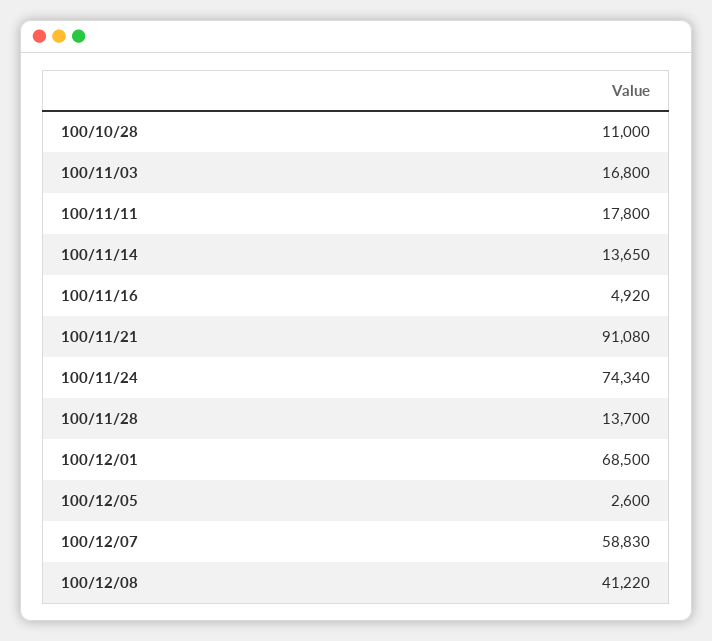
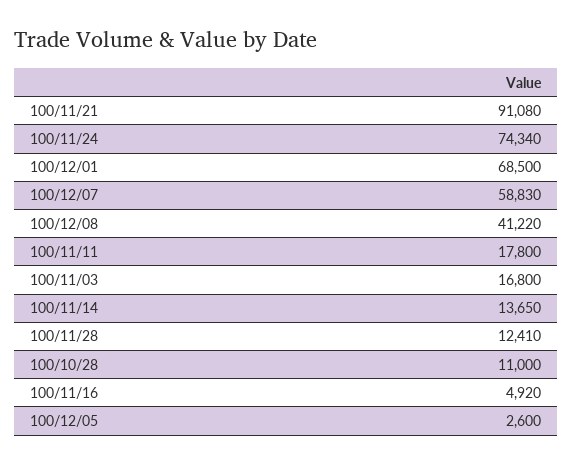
100/11/28: 13700 -> 12410

